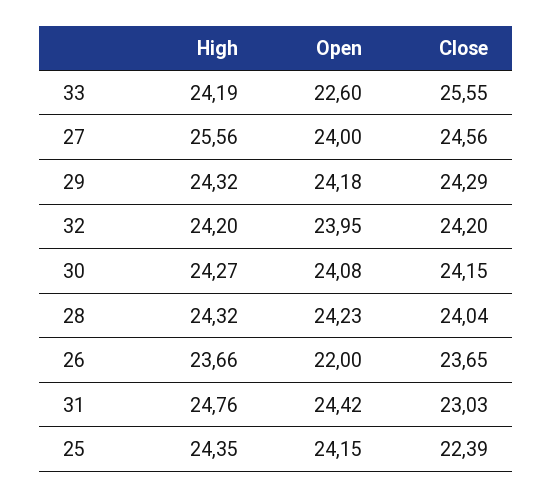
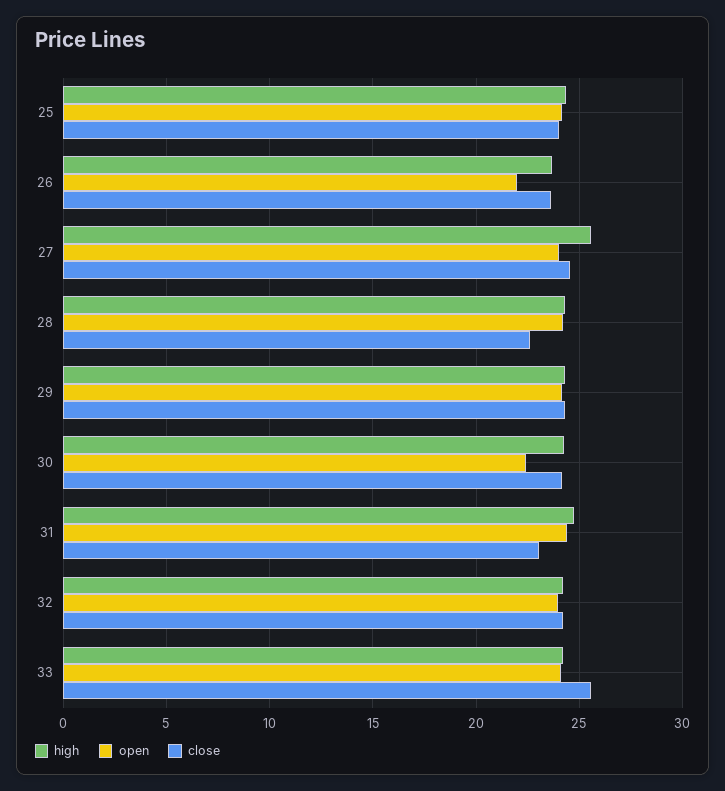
Open, 33: 22.6 -> 24
Open, 30: 24.08 -> 22.5
Close, 28: 24.04 -> 22.5
Close, 25: 22.39 -> 24

